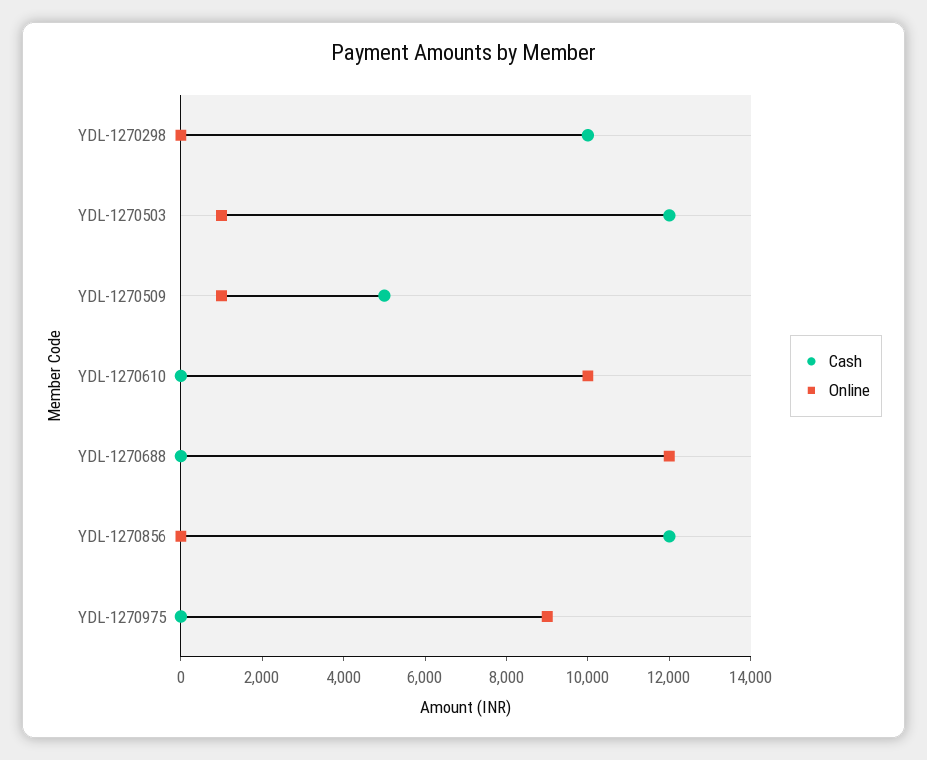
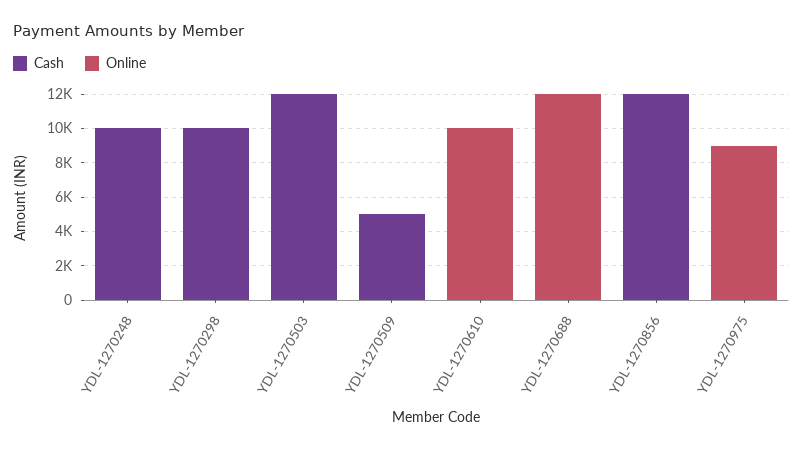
Online, YDL-1270503: 1000 -> 0
Online, YDL-1270509: 1000 -> 0
Cash, YDL-1270248: none -> 10000
Online, YDL-1270248: none -> 0

